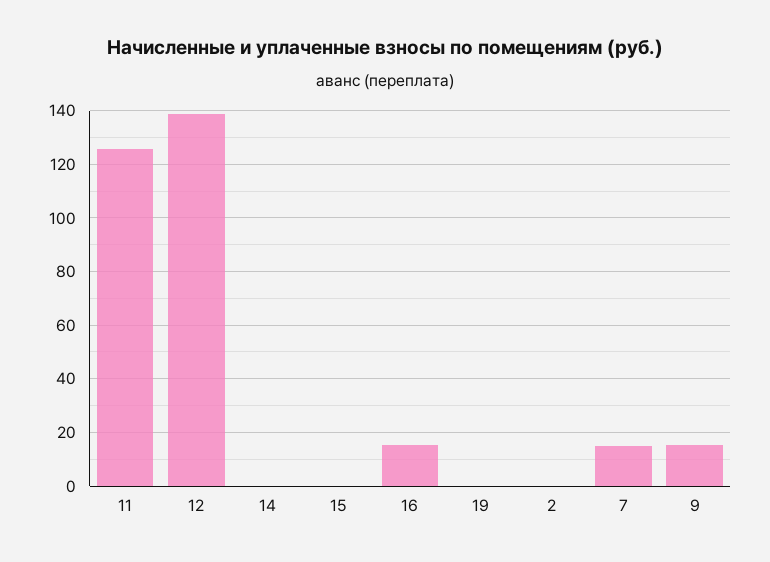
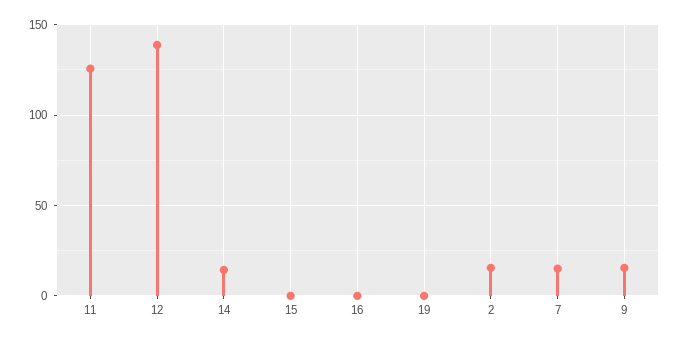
14: 0 -> 15
16: 15 -> 0
2: 0 -> 15

